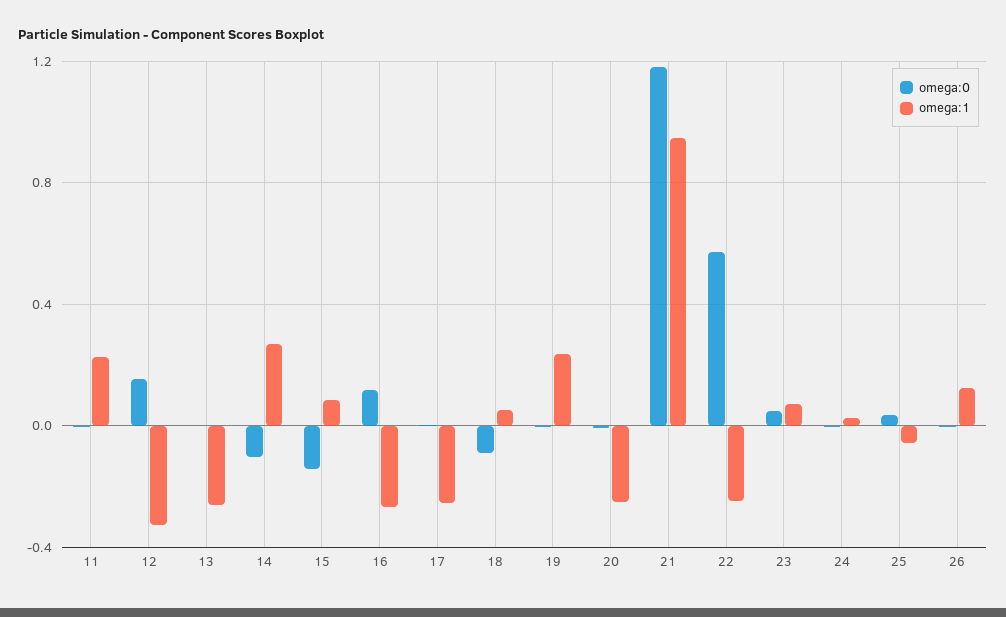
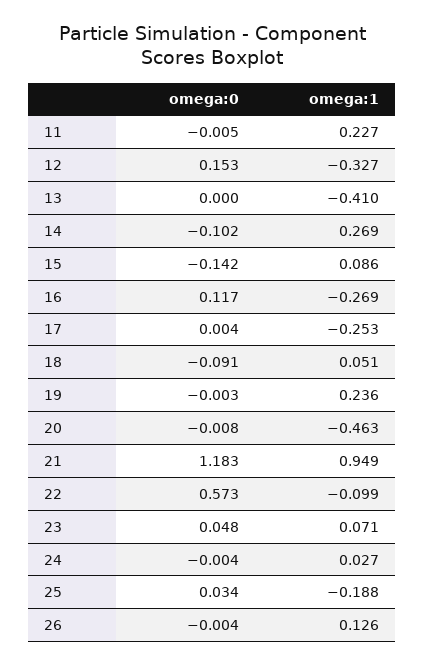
omega:1, 13: -0.25 -> -0.41
omega:1, 20: -0.25 -> -0.463
omega:1, 22: -0.25 -> -0.099
omega:1, 25: -0.05 -> -0.188

